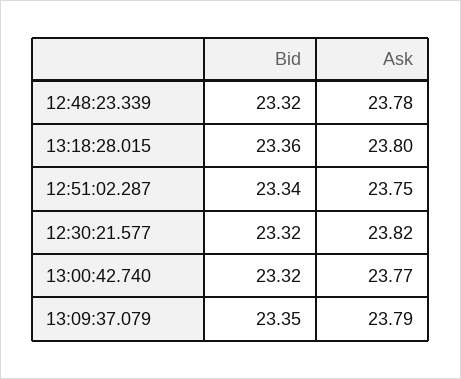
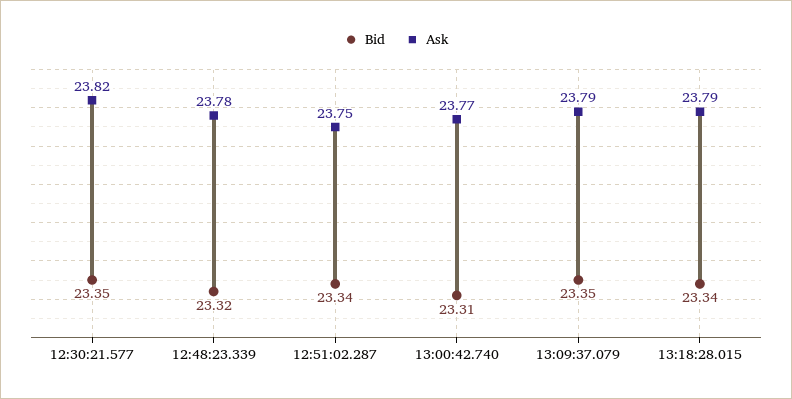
Bid, 13:18:28.015: 23.36 -> 23.34
Ask, 13:18:28.015: 23.8 -> 23.79
Bid, 12:30:21.577: 23.32 -> 23.35
Bid, 13:00:42.740: 23.32 -> 23.31

